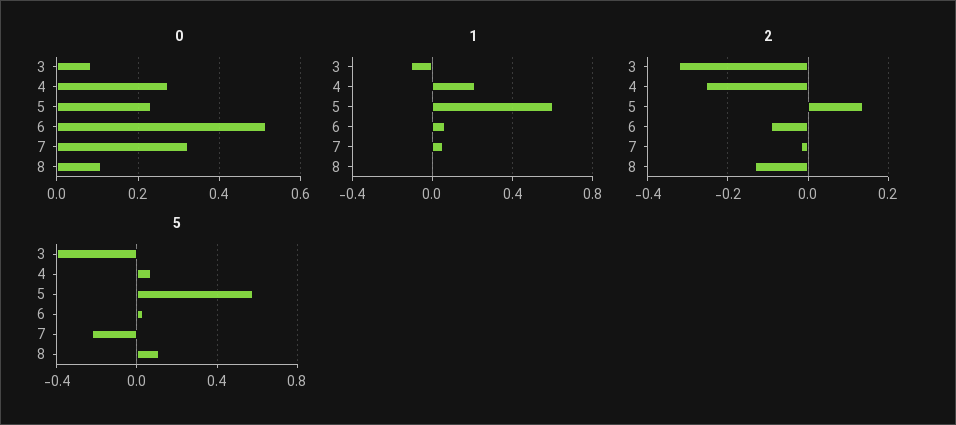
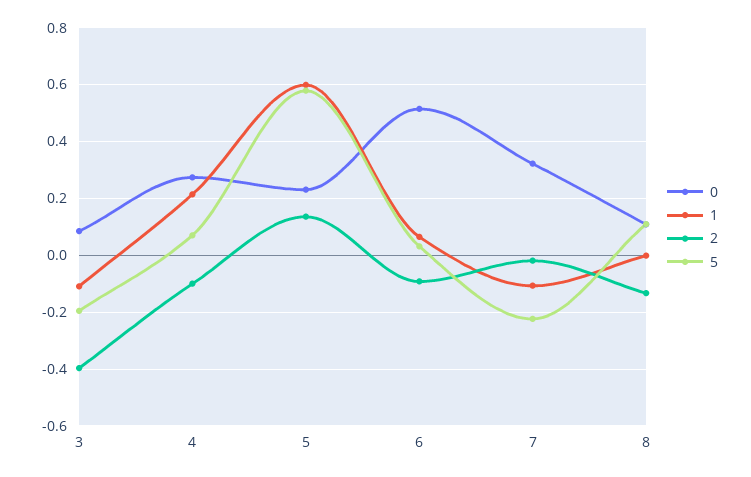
1, 7: 0.05 -> -0.1
2, 3: -0.32 -> -0.4
2, 4: -0.26 -> -0.1
5, 3: -0.4 -> -0.2

